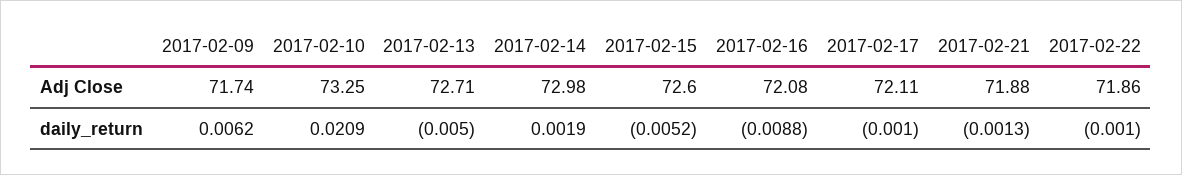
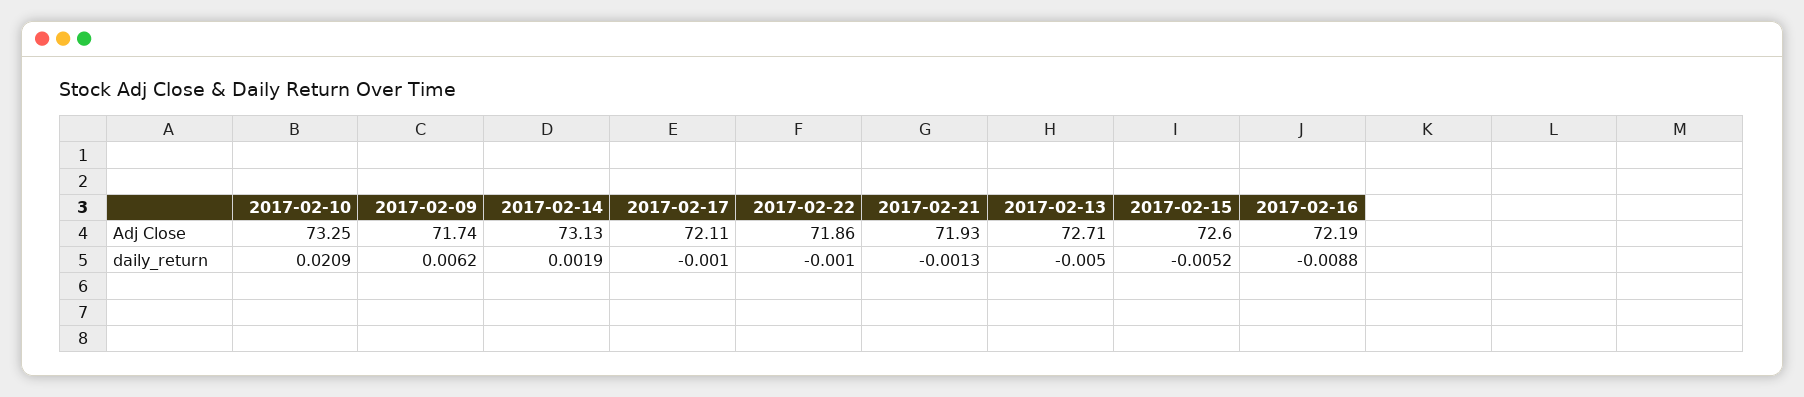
2017-02-14, Adj Close: 72.98 -> 73.13
2017-02-16, Adj Close: 72.08 -> 72.19
2017-02-21, Adj Close: 71.88 -> 71.93

